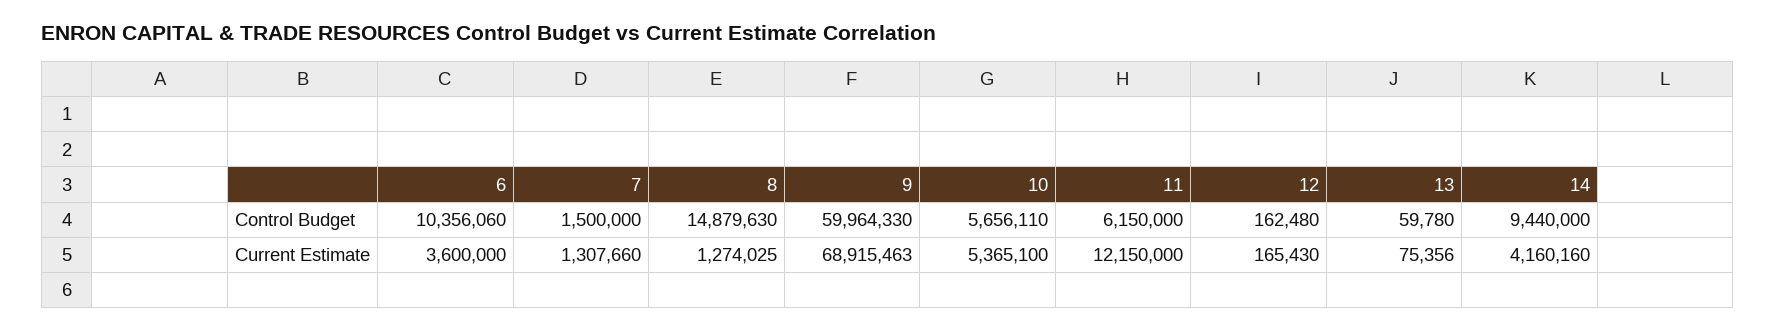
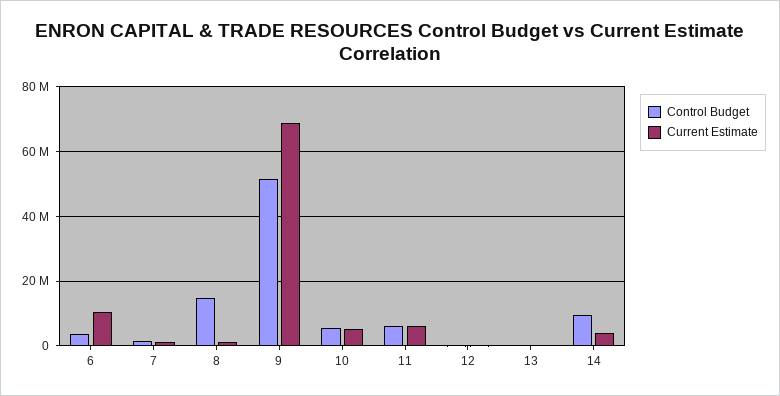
Control Budget, 6: 10356060 -> 4000000
Control Budget, 9: 59964330 -> 52000000
Current Estimate, 6: 3600000 -> 10000000
Current Estimate, 11: 12150000 -> 6000000

